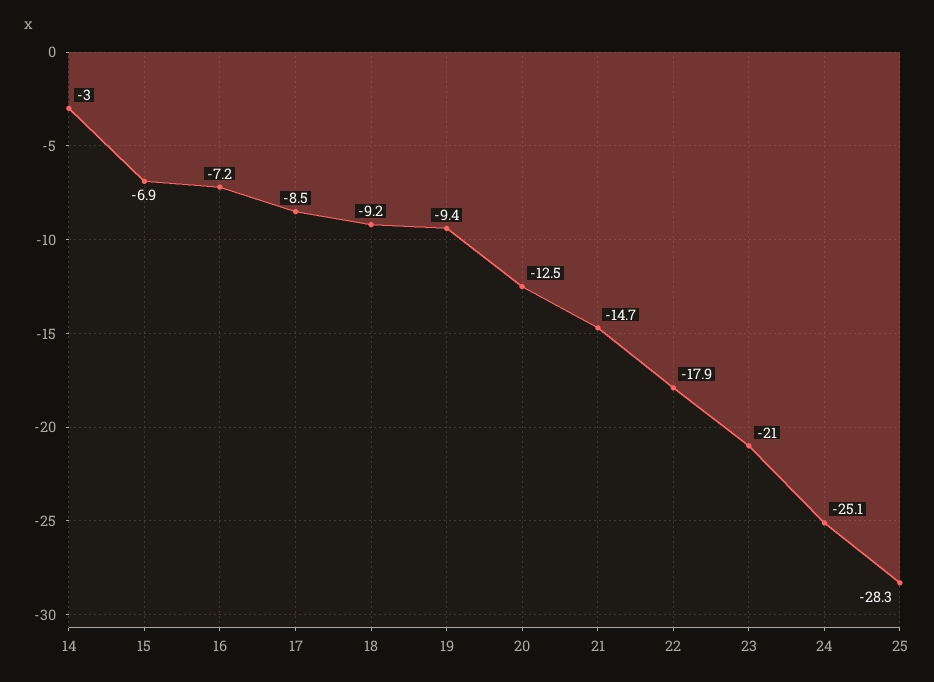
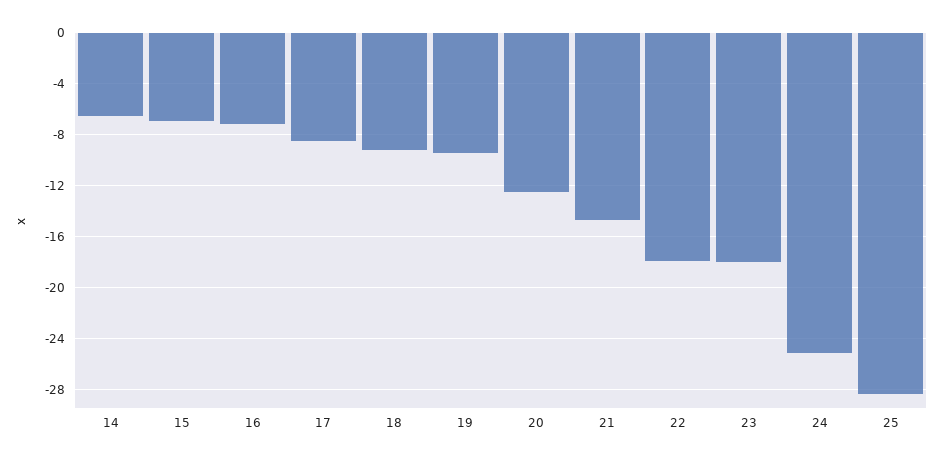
14: -3 -> -6.5
23: -21 -> -18

